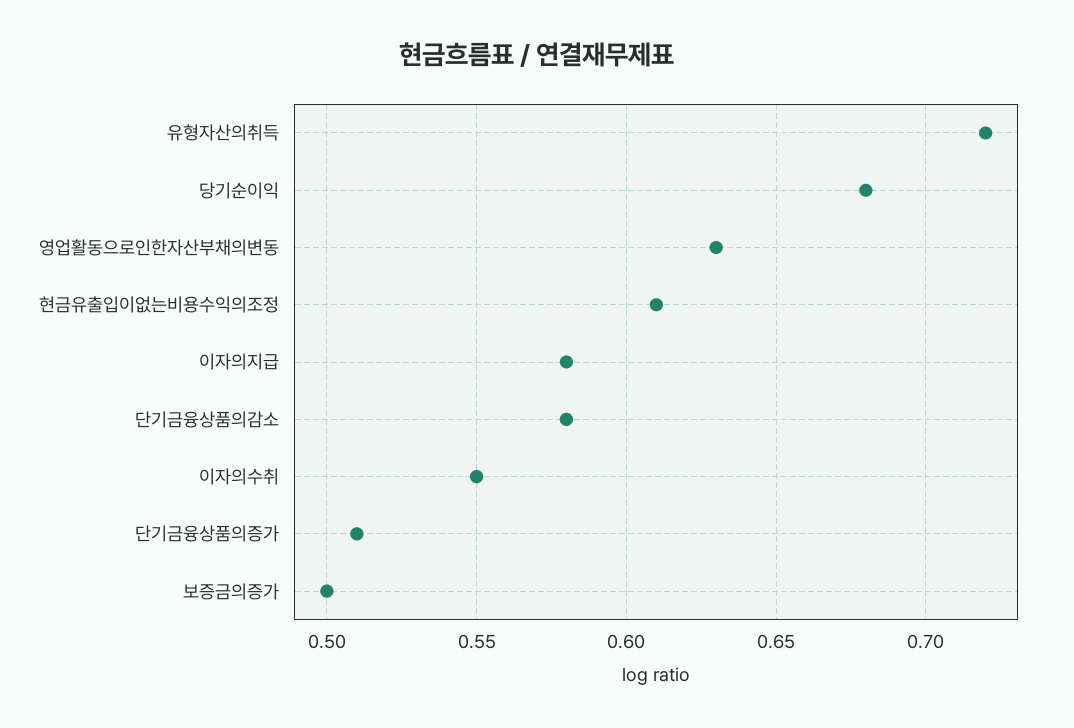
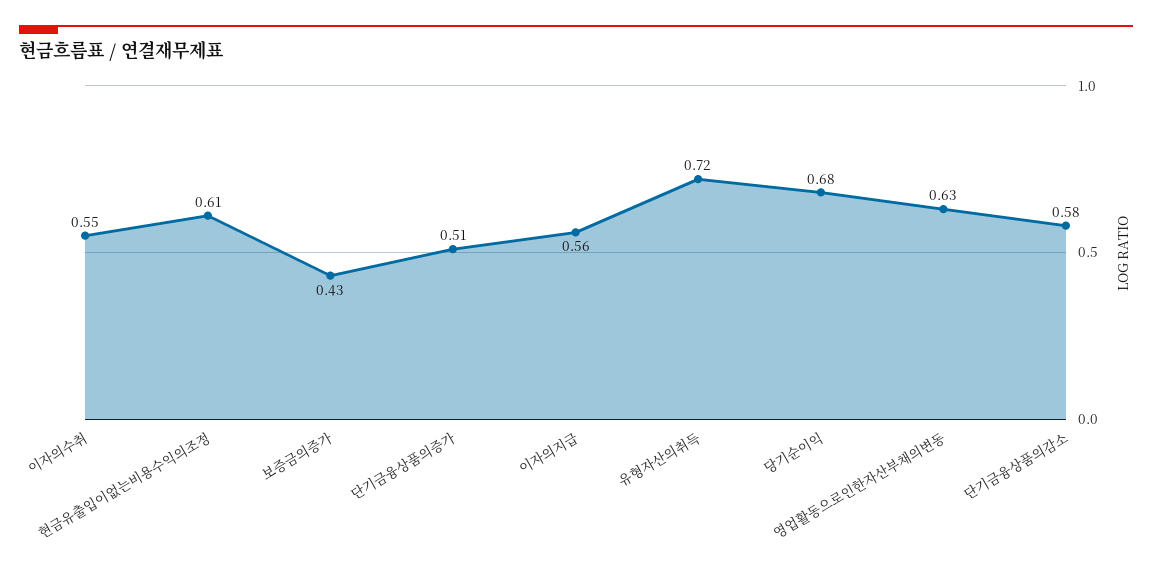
이자의지급: 0.58 -> 0.56
보증금의증가: 0.5 -> 0.43

